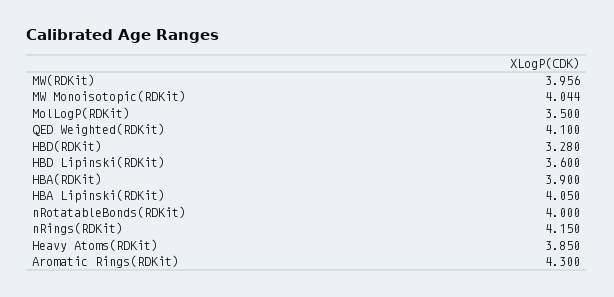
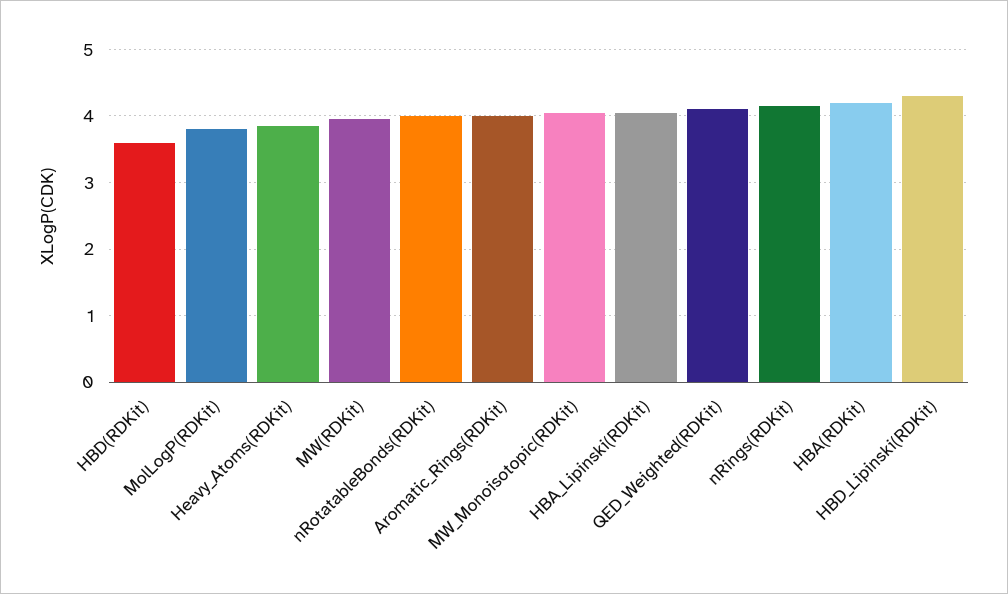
MolLogP(RDKit): 3.5 -> 3.8
HBD(RDKit): 3.28 -> 3.6
HBD Lipinski(RDKit): 3.6 -> 4.3
HBA(RDKit): 3.9 -> 4.2
Aromatic Rings(RDKit): 4.3 -> 4

